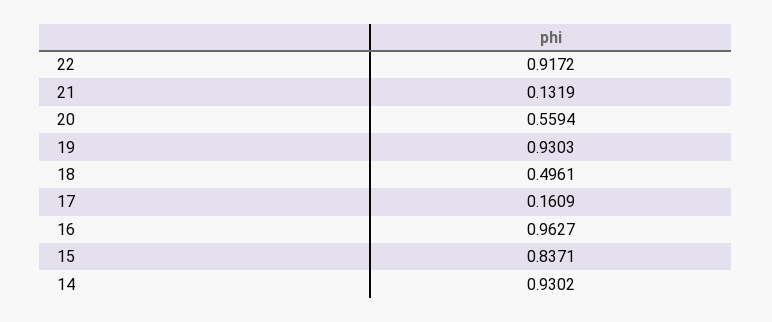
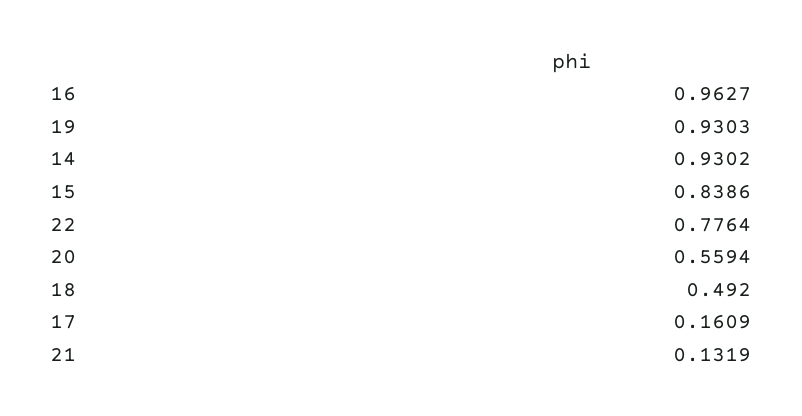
22: 0.9172 -> 0.7764
18: 0.4961 -> 0.492
15: 0.8371 -> 0.8386

